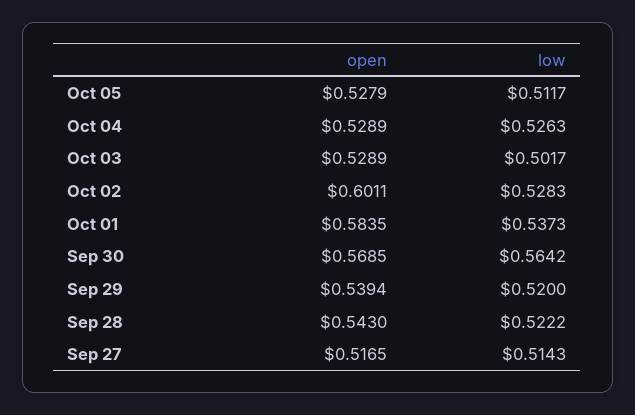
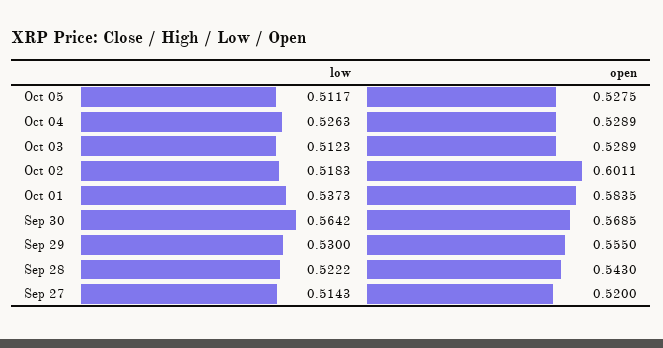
open, Oct 05: 0.5279 -> 0.5275
low, Oct 03: 0.5017 -> 0.5123
low, Oct 02: 0.5283 -> 0.5183
open, Sep 29: 0.5394 -> 0.555
low, Sep 29: 0.52 -> 0.53
open, Sep 27: 0.5165 -> 0.52

